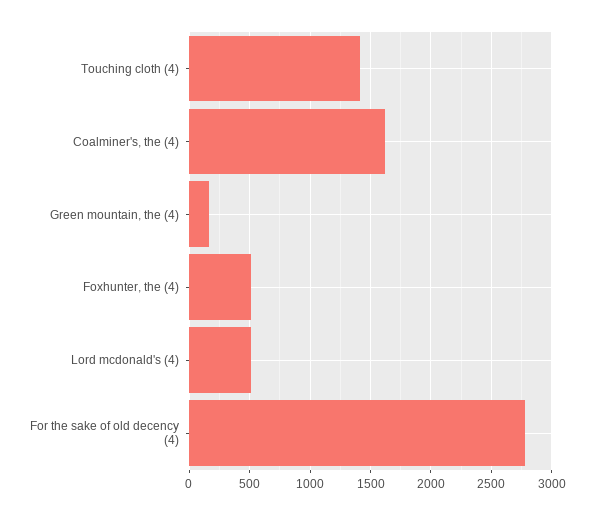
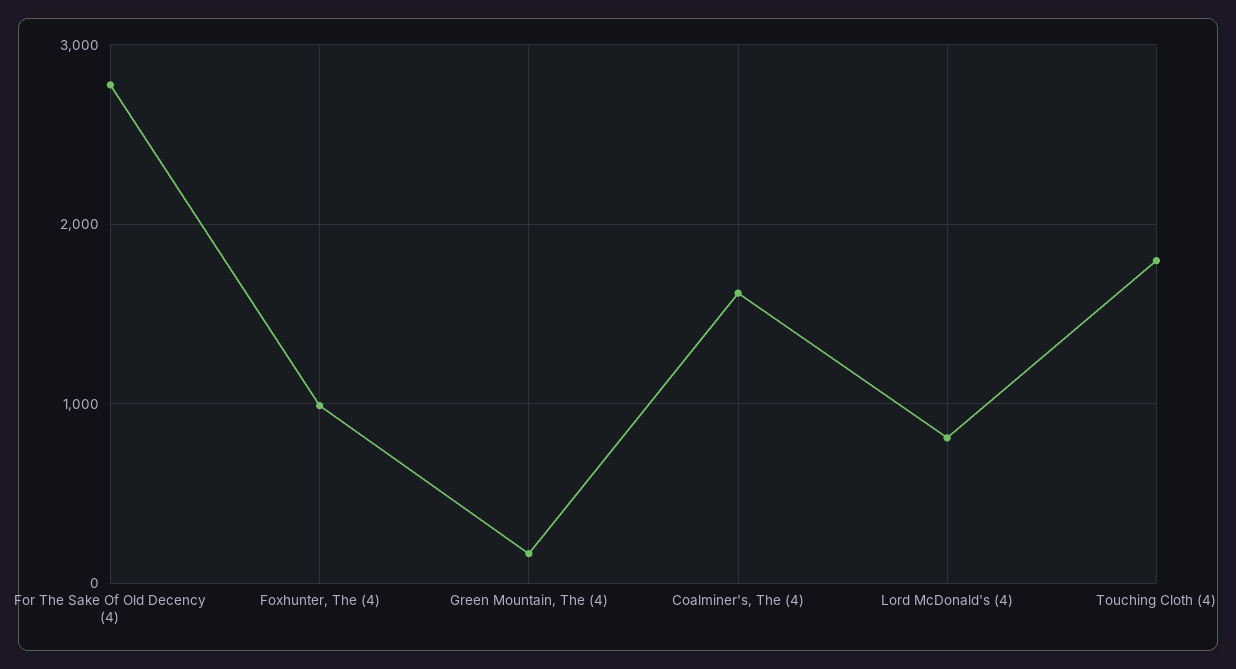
Touching cloth (4): 1400 -> 1800
Foxhunter, the (4): 500 -> 1000
Lord mcdonald's (4): 500 -> 800

